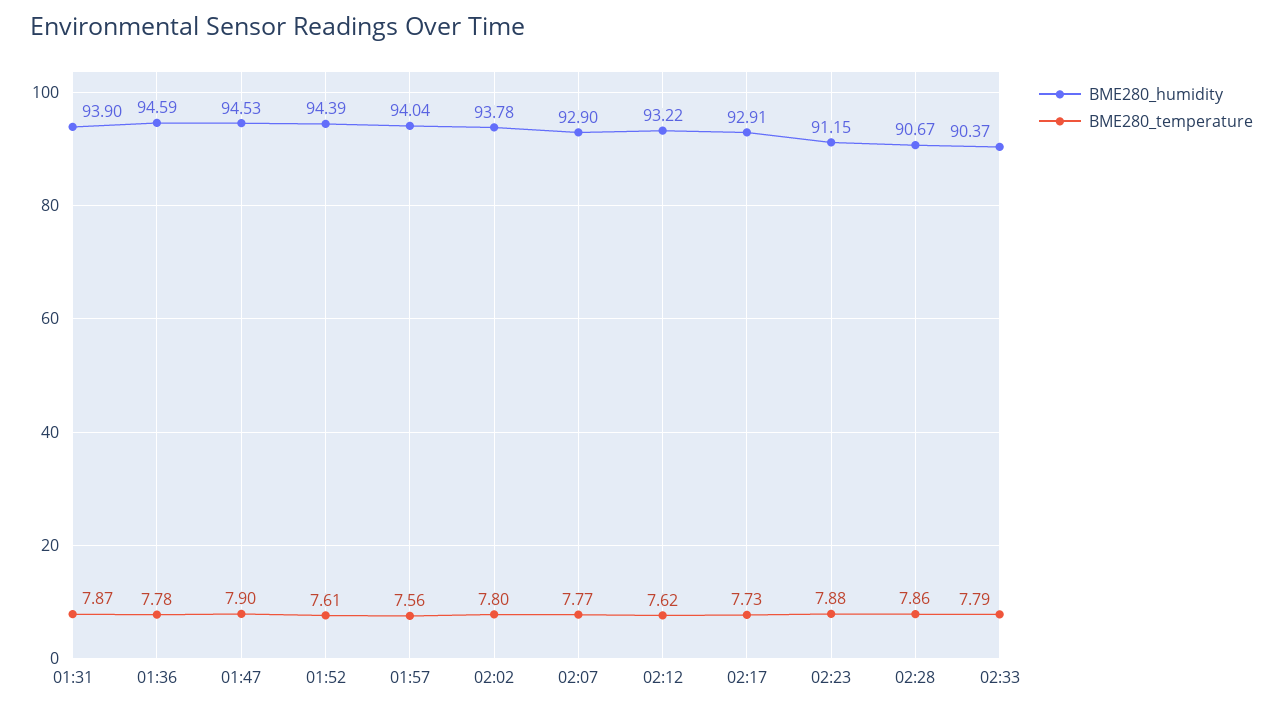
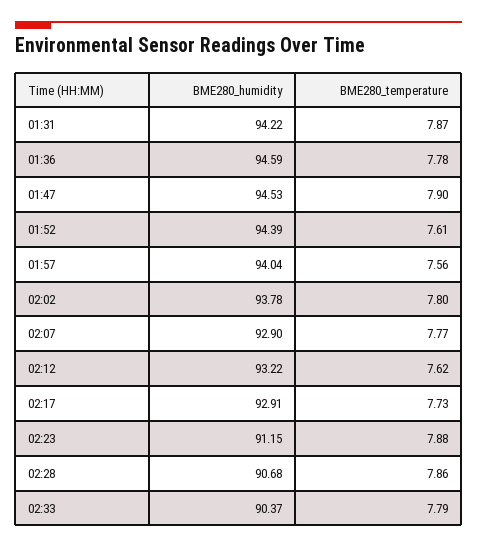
BME280_humidity, 01:31: 93.9 -> 94.22
BME280_humidity, 02:28: 90.67 -> 90.68

